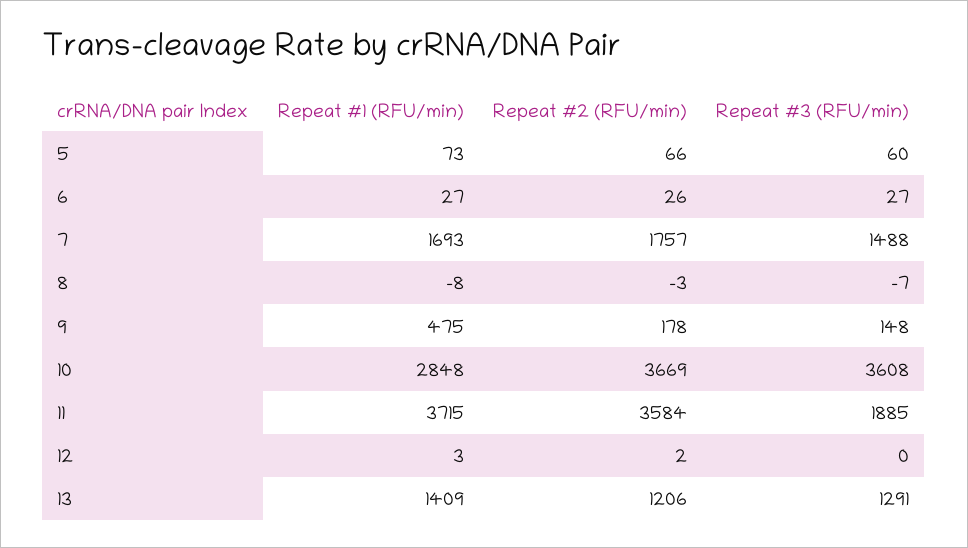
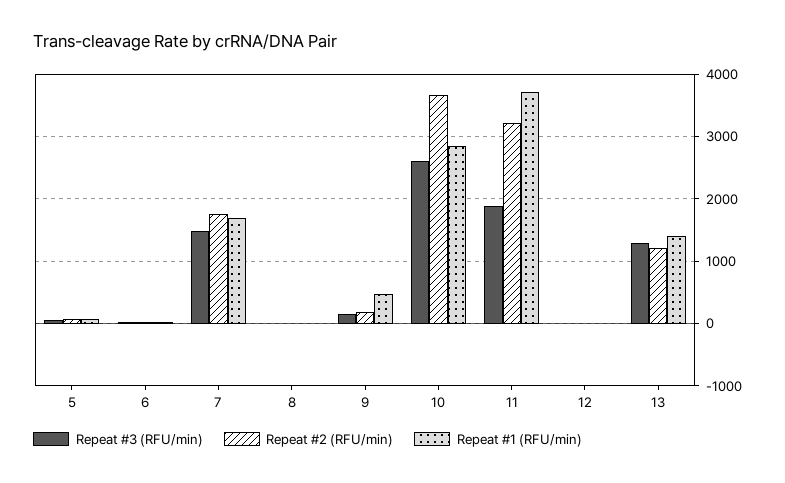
Repeat #3 (RFU/min), 10: 3608 -> 2600
Repeat #2 (RFU/min), 11: 3584 -> 3200

